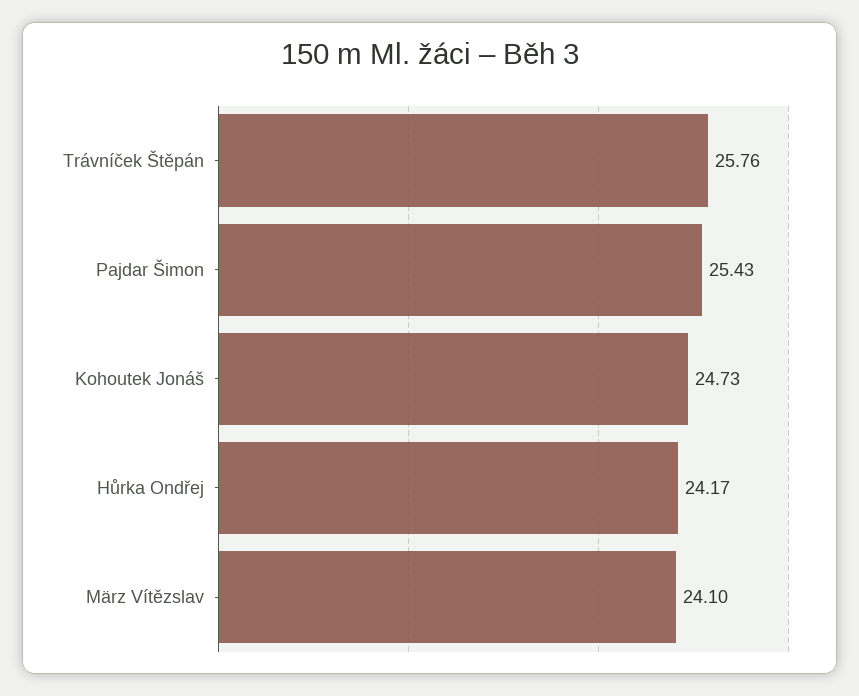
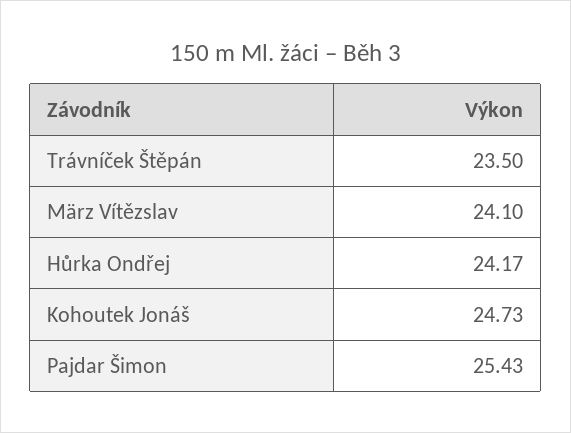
Trávníček Štěpán: 25.76 -> 23.5

